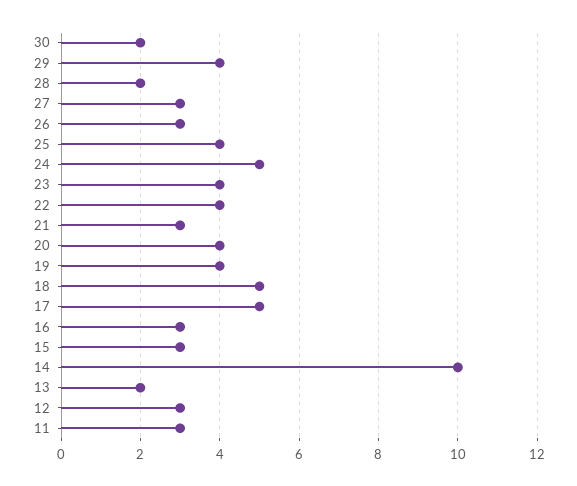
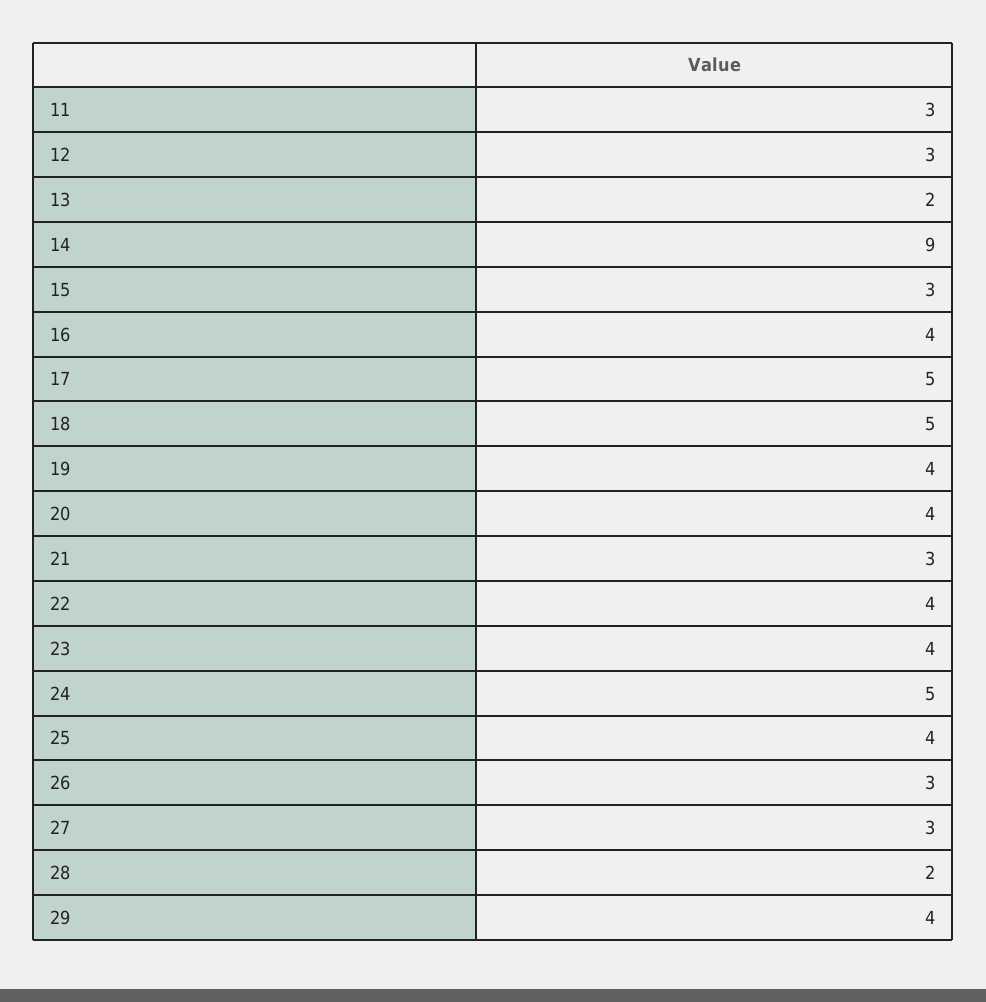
30: 2 -> none
16: 3 -> 4
14: 10 -> 9

